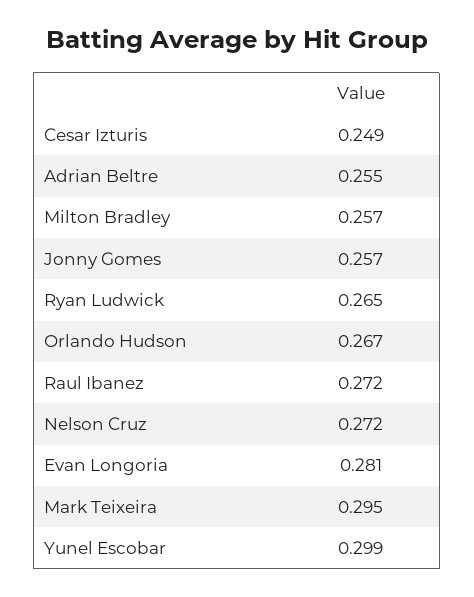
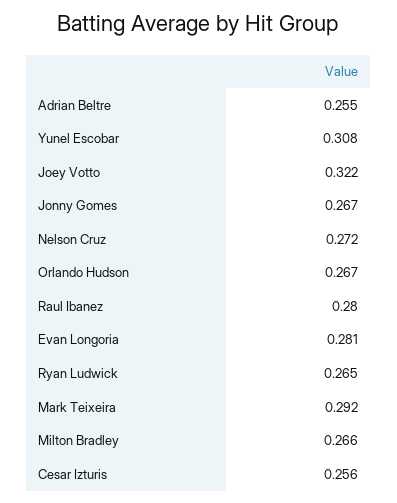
Cesar Izturis: 0.249 -> 0.256
Milton Bradley: 0.257 -> 0.266
Jonny Gomes: 0.257 -> 0.267
Raul Ibanez: 0.272 -> 0.28
Mark Teixeira: 0.295 -> 0.292
Yunel Escobar: 0.299 -> 0.308
Joey Votto: none -> 0.322

